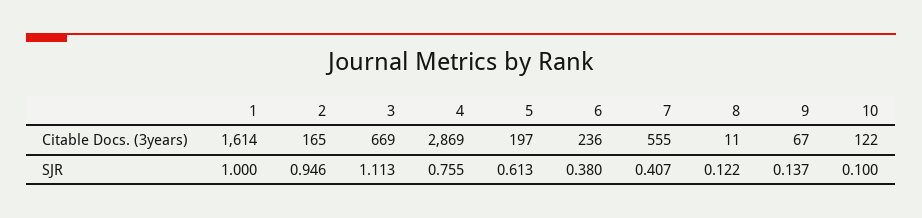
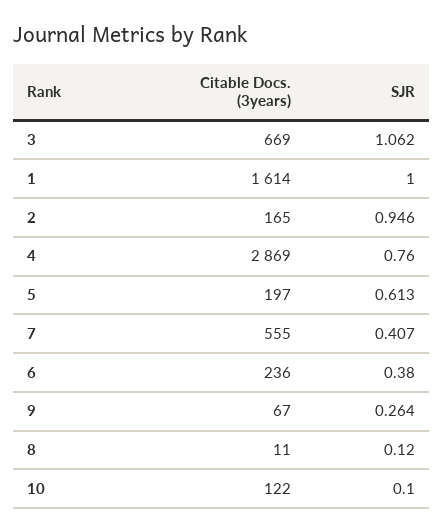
3, SJR: 1.113 -> 1.062
4, SJR: 0.755 -> 0.76
8, SJR: 0.122 -> 0.12
9, SJR: 0.137 -> 0.264

